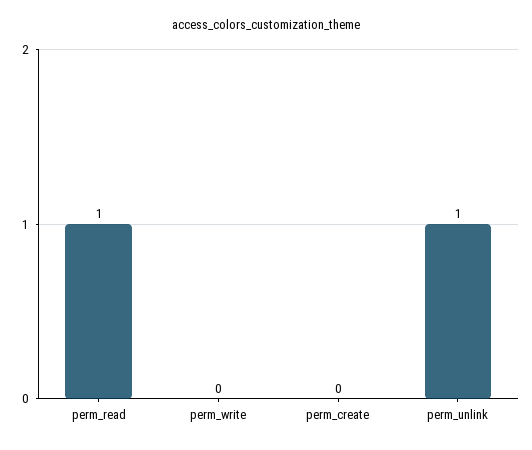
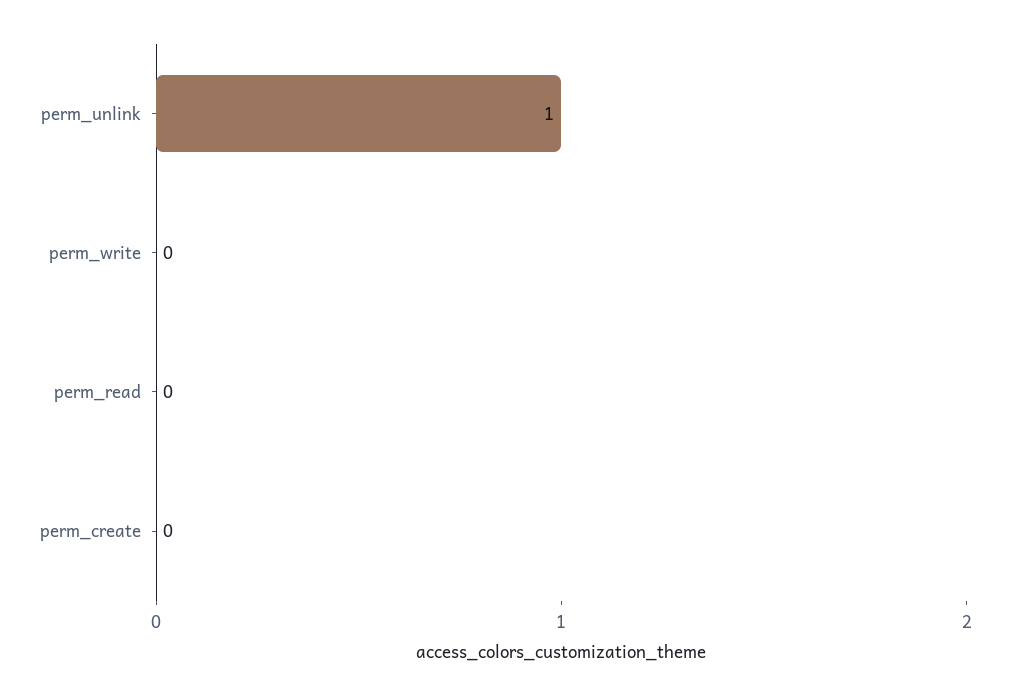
perm_read: 1 -> 0

